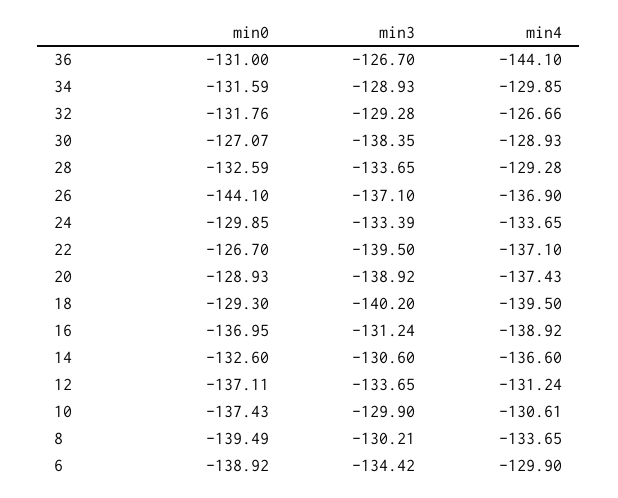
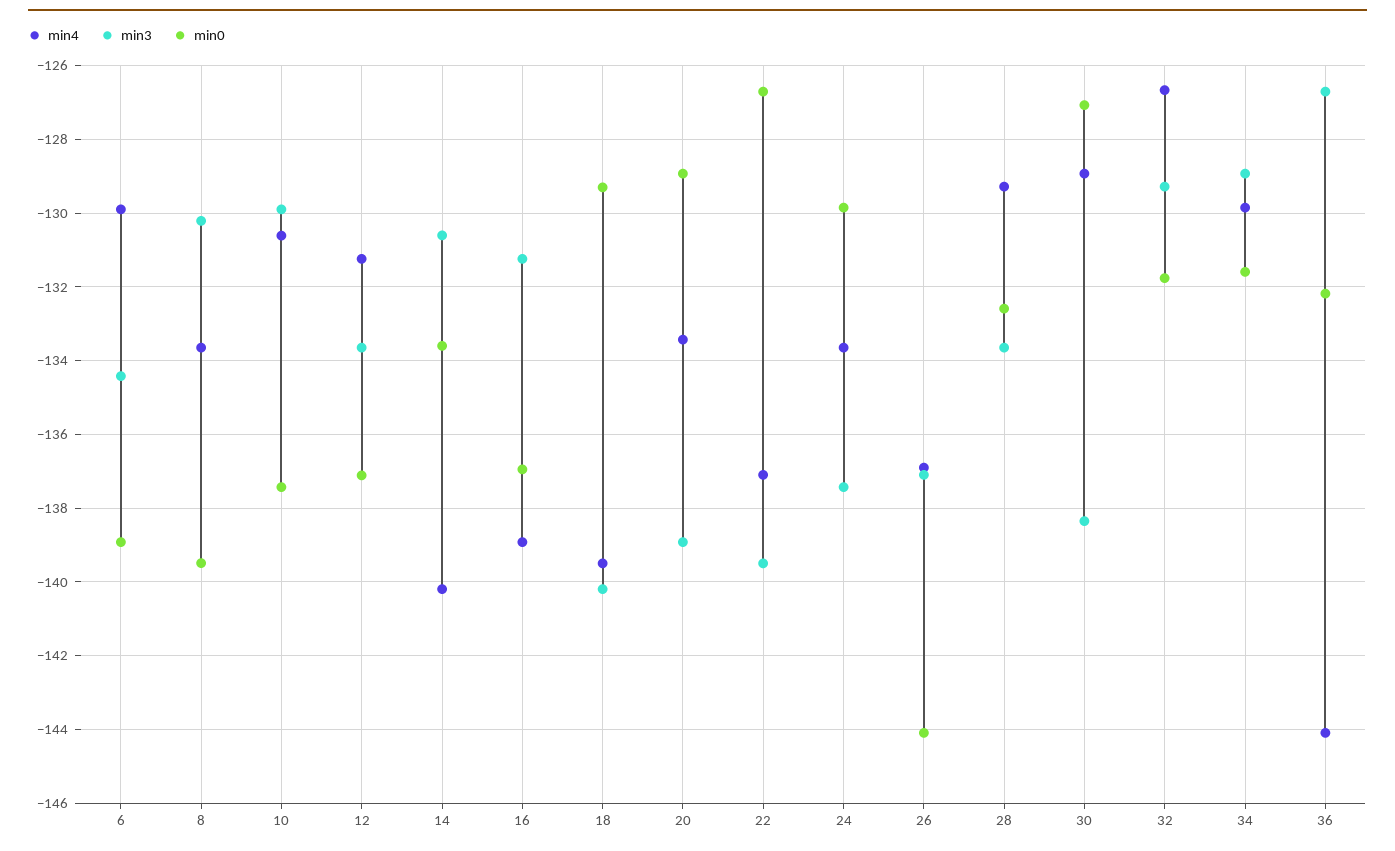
min0, 36: -131 -> -132.2
min3, 24: -133.39 -> -137.4
min4, 20: -137.43 -> -133.4
min0, 14: -132.6 -> -133.6
min4, 14: -136.6 -> -140.2

